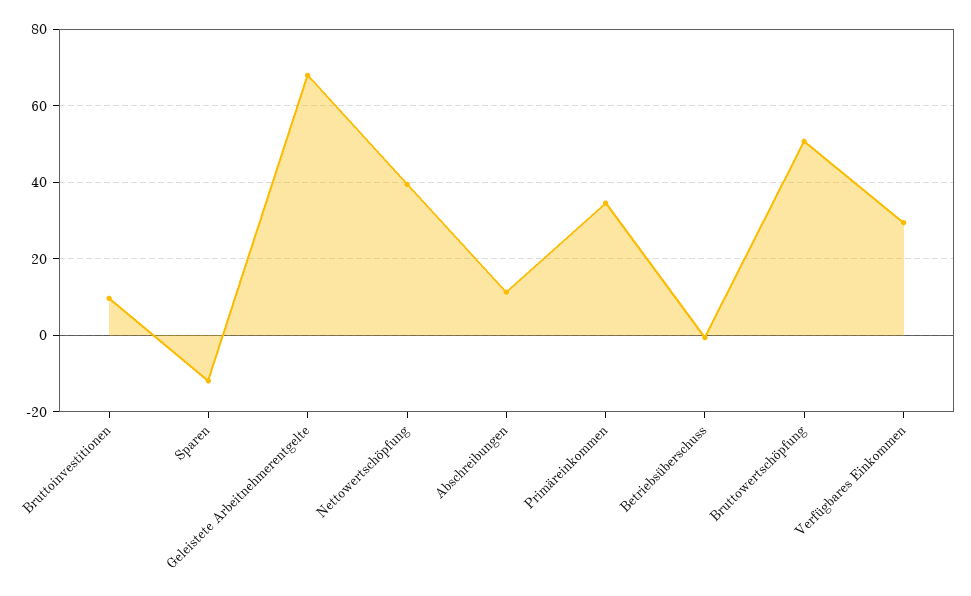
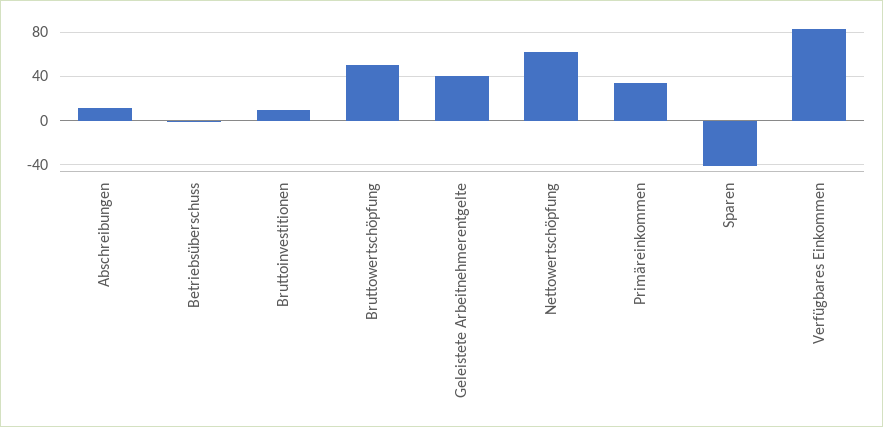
Sparen: -12 -> -40
Geleistete Arbeitnehmerentgelte: 68 -> 40
Nettowertschöpfung: 40 -> 60
Verfügbares Einkommen: 30 -> 80

